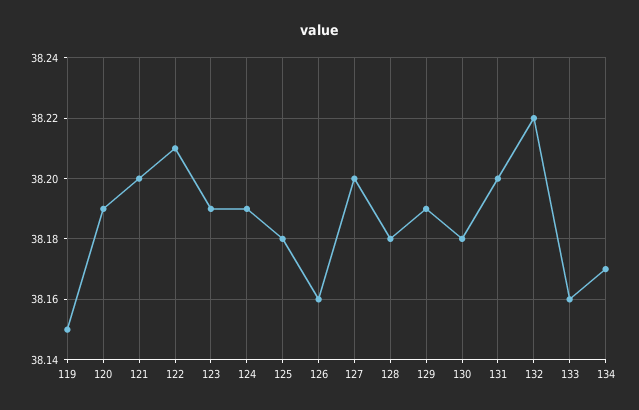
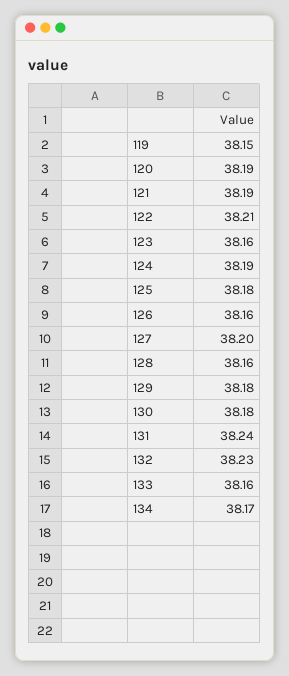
121: 38.2 -> 38.19
123: 38.19 -> 38.16
128: 38.18 -> 38.16
129: 38.19 -> 38.18
131: 38.2 -> 38.24
132: 38.22 -> 38.23

